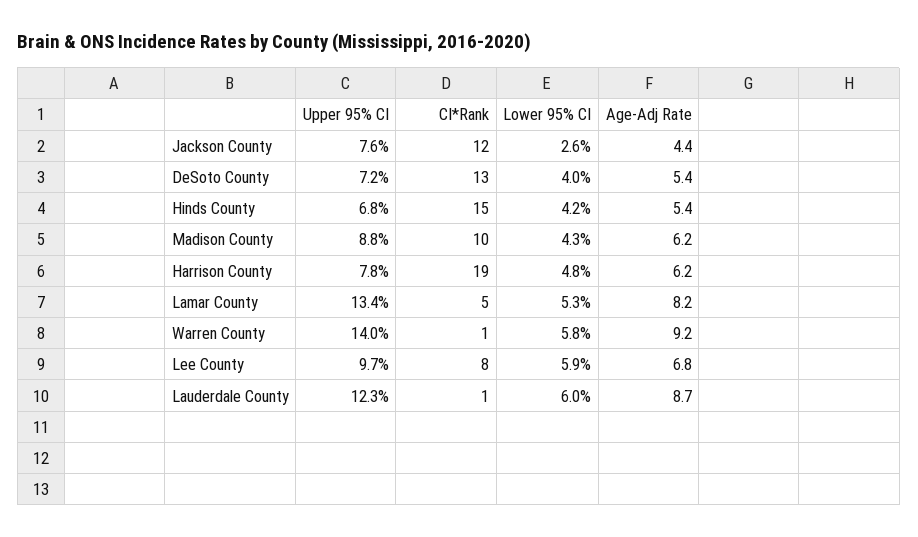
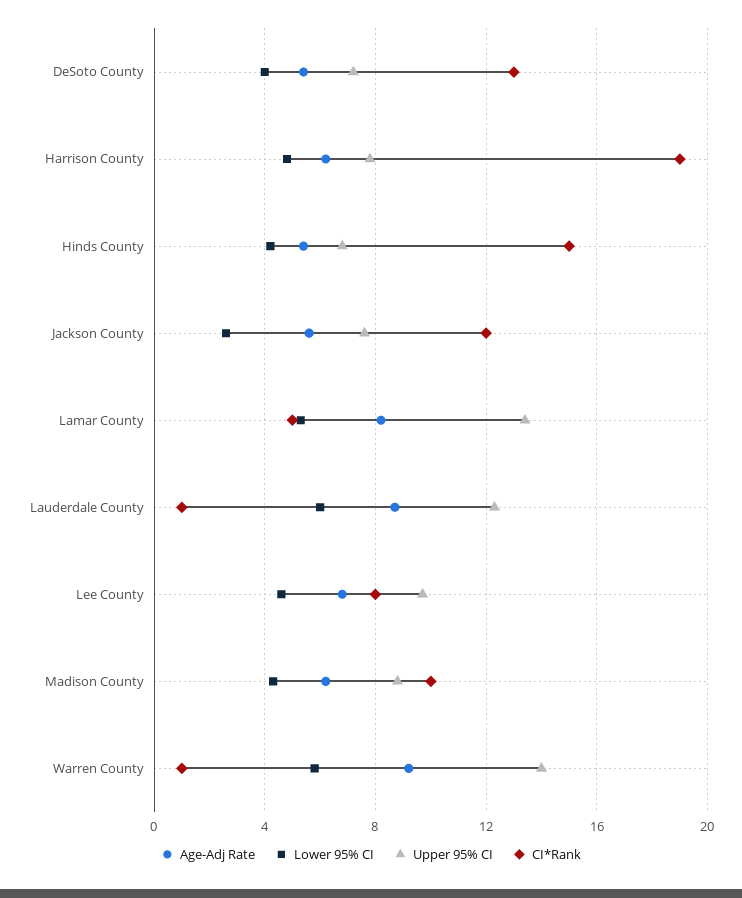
Age-Adj Rate, Jackson County: 4.4 -> 5.5
Lower 95% CI, Lee County: 5.9 -> 4.5

